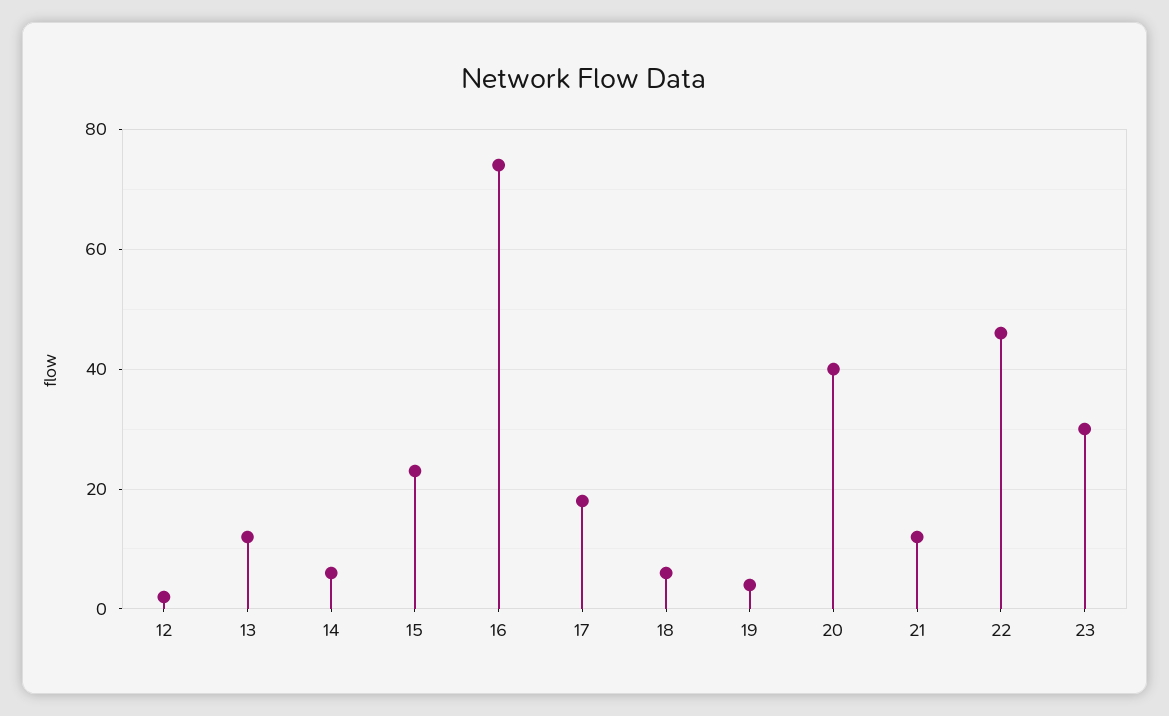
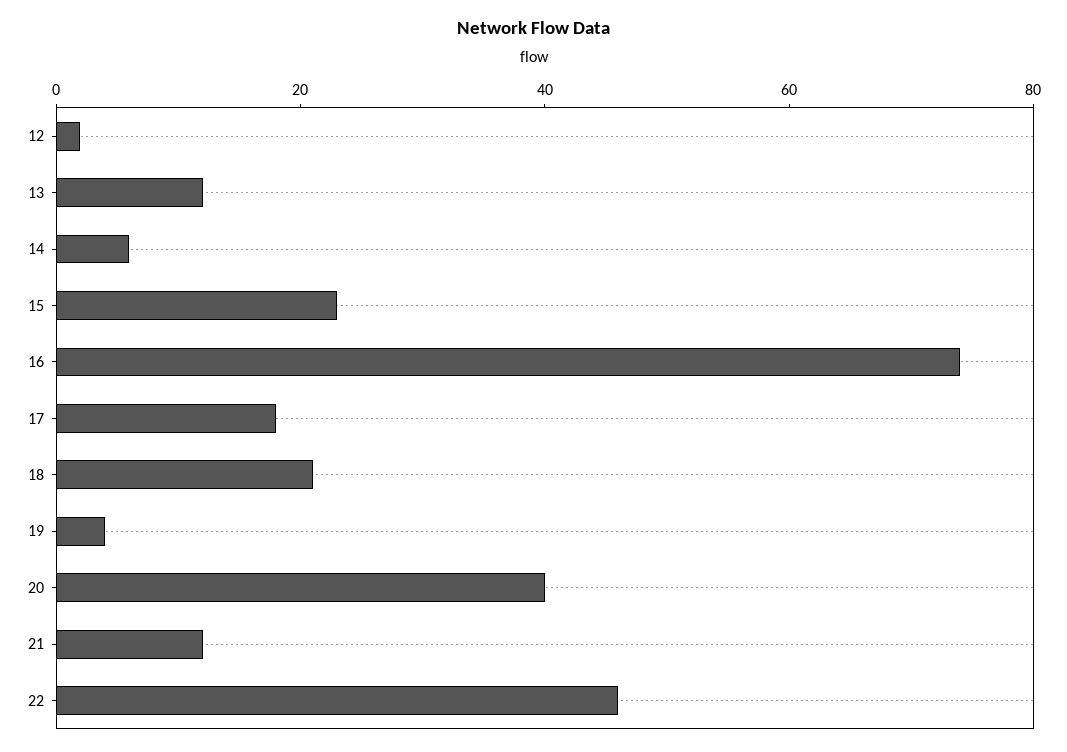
18: 5 -> 20
23: 30 -> none

